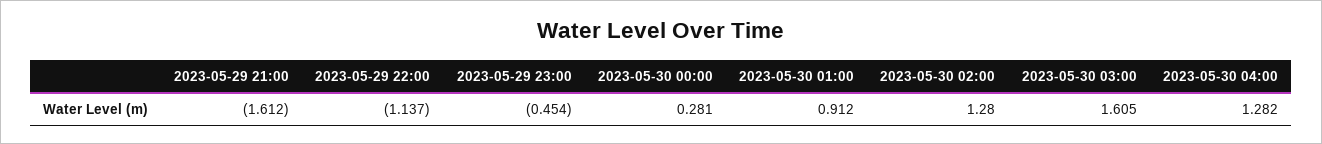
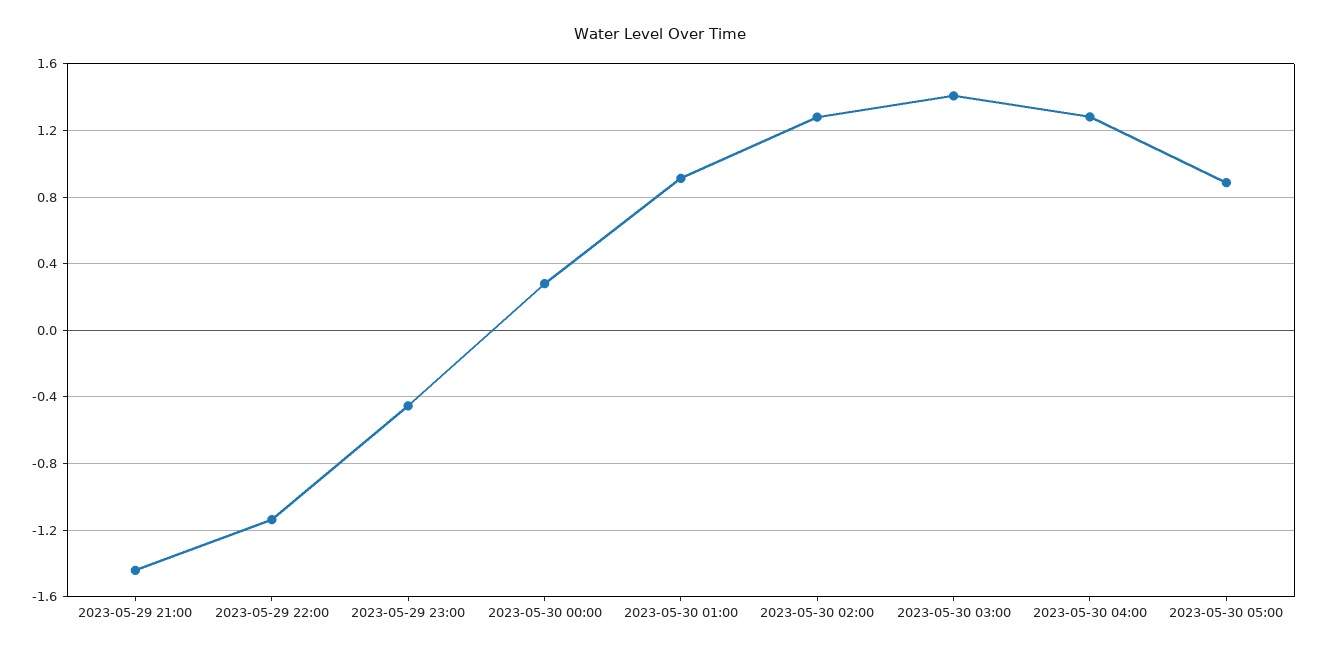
2023-05-29 21:00: -1.612 -> -1.45
2023-05-30 03:00: 1.605 -> 1.4
2023-05-30 05:00: none -> 0.9

